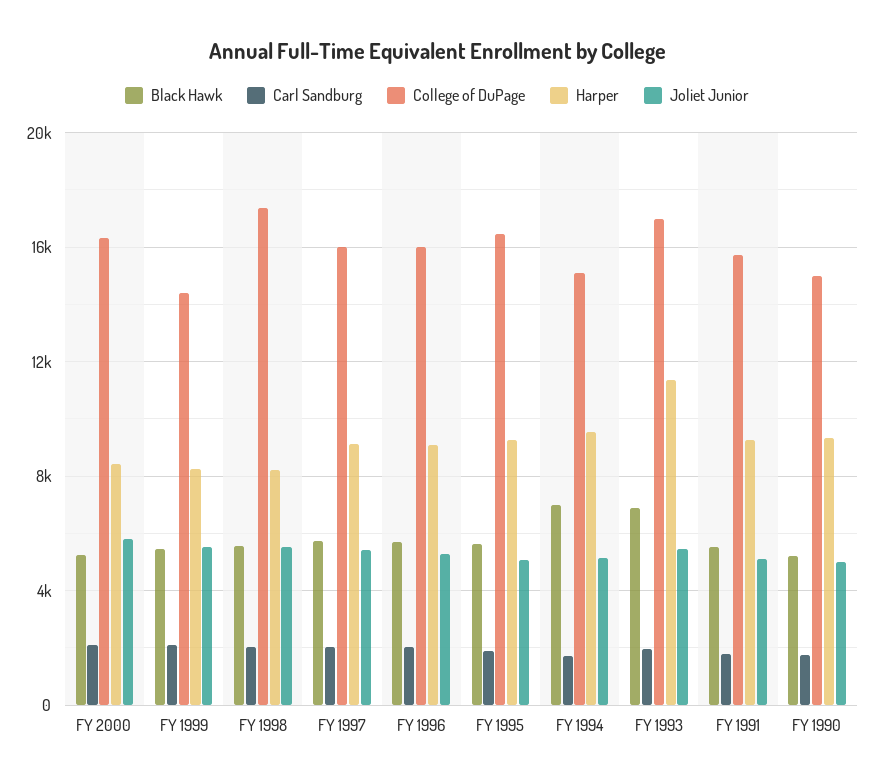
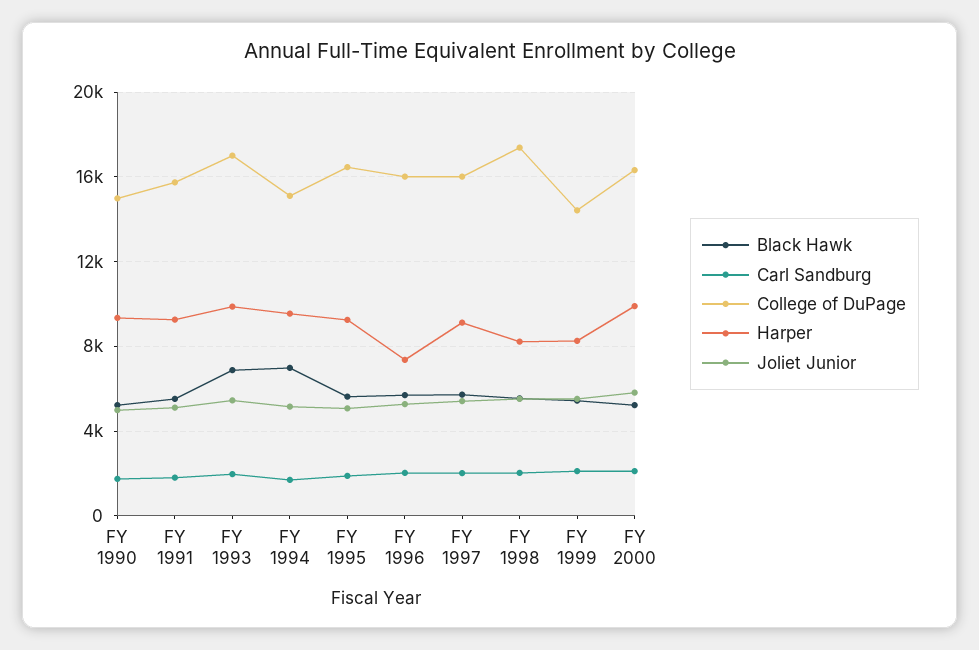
Harper, FY 2000: 8500 -> 10000
Harper, FY 1996: 9000 -> 7500
Harper, FY 1993: 11500 -> 10000

